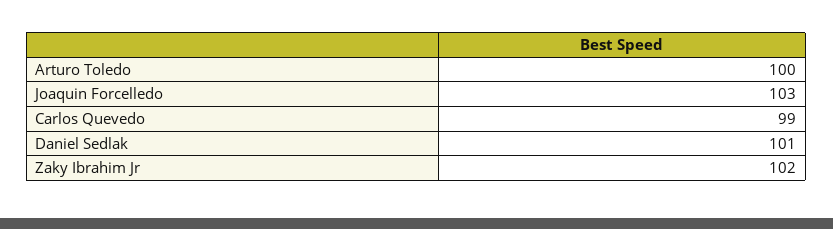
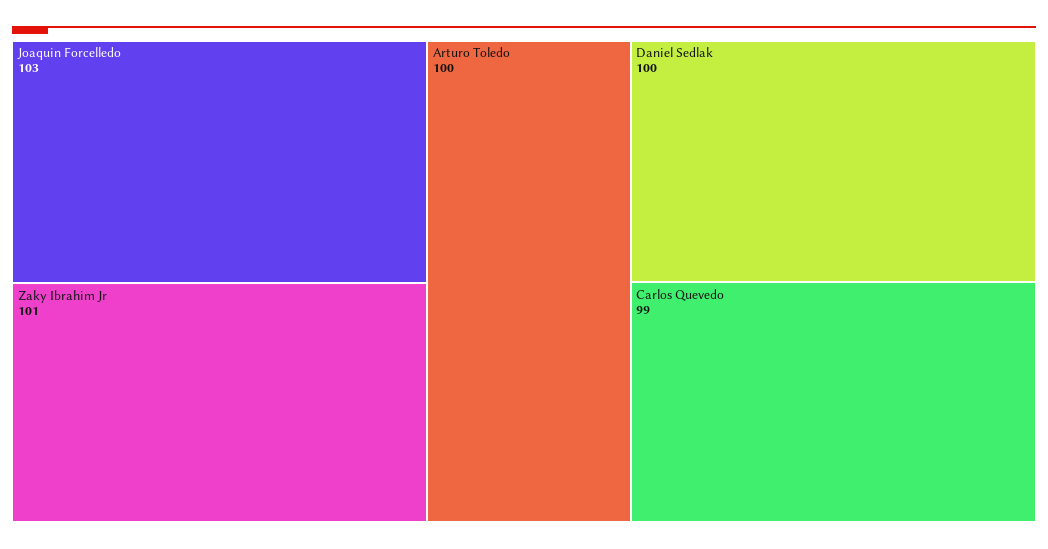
Daniel Sedlak: 101 -> 100
Zaky Ibrahim Jr: 102 -> 101

